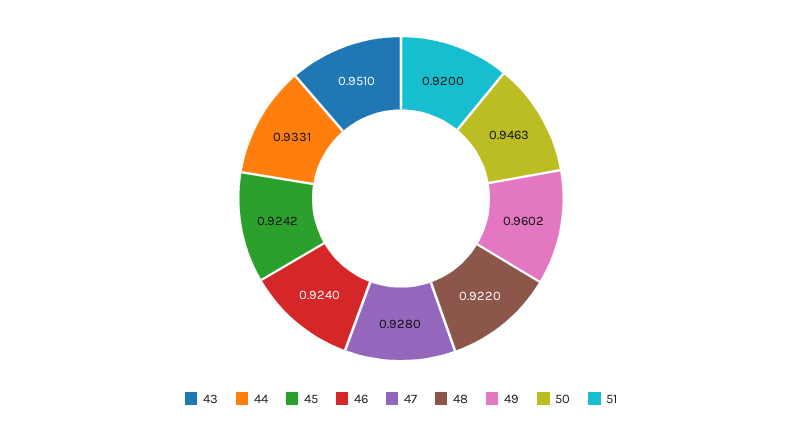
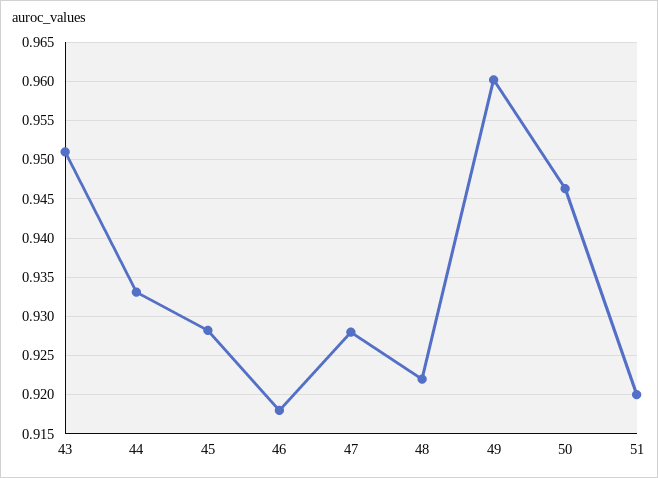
45: 0.9242 -> 0.928
46: 0.924 -> 0.918

